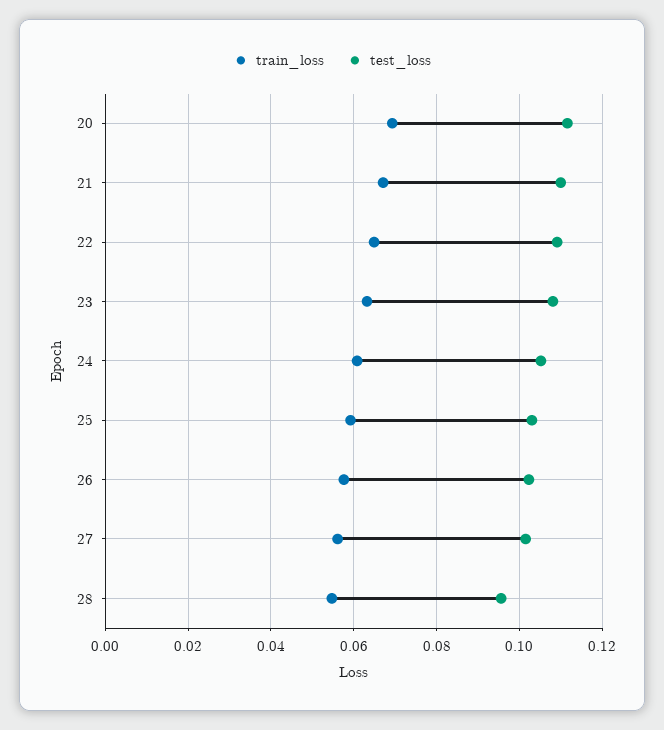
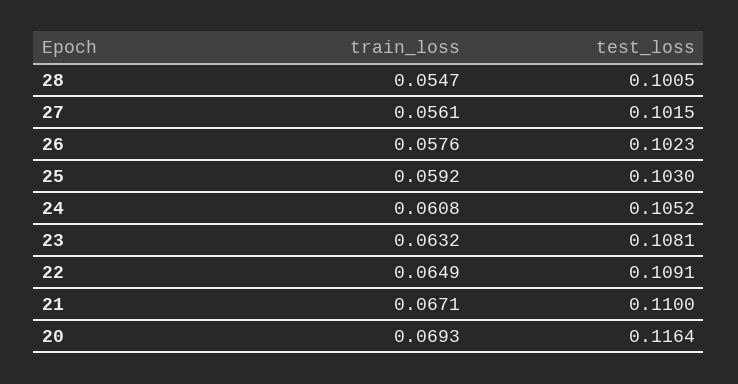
test_loss, 20: 0.112 -> 0.1164
test_loss, 28: 0.096 -> 0.1005

